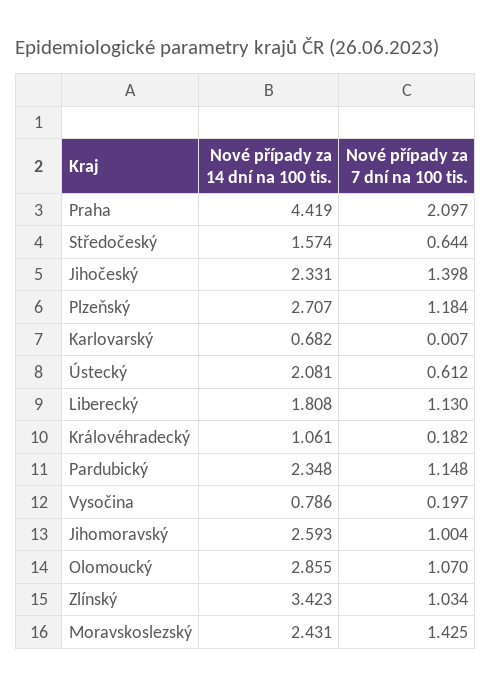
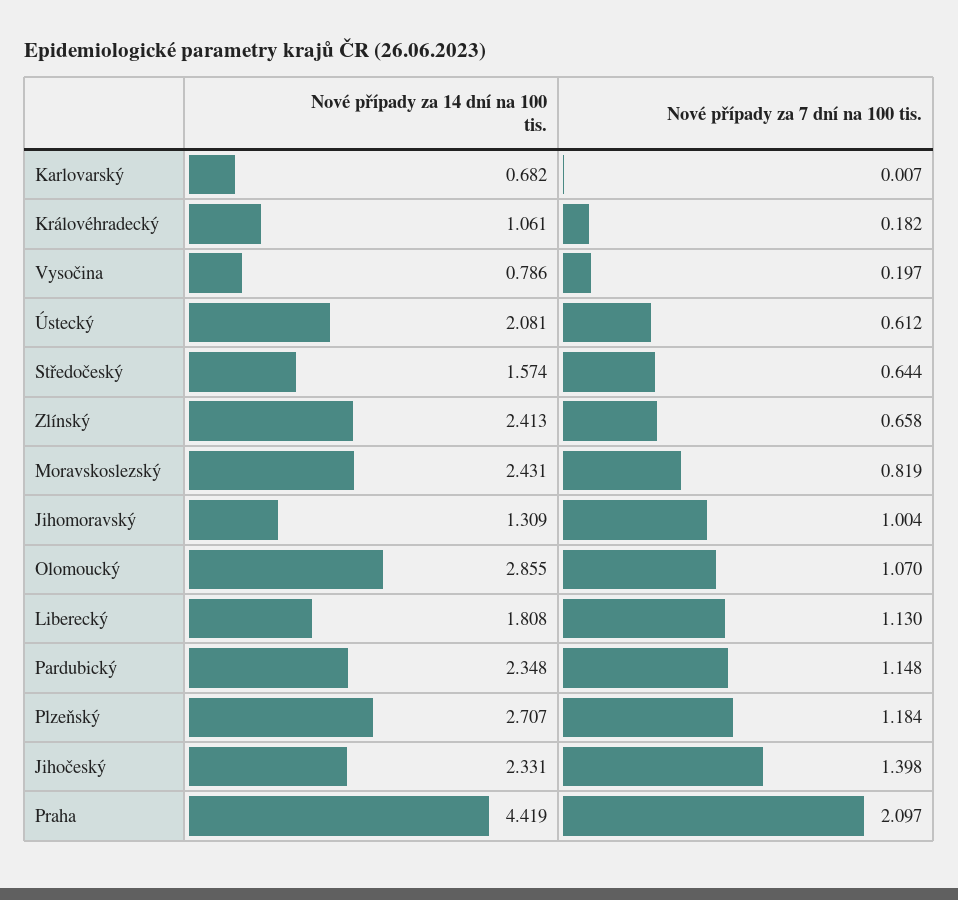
Nové případy za 14 dní na 100 tis., Jihomoravský: 2.593 -> 1.309
Nové případy za 14 dní na 100 tis., Zlínský: 3.423 -> 2.413
Nové případy za 7 dní na 100 tis., Zlínský: 1.034 -> 0.658
Nové případy za 7 dní na 100 tis., Moravskoslezský: 1.425 -> 0.819

